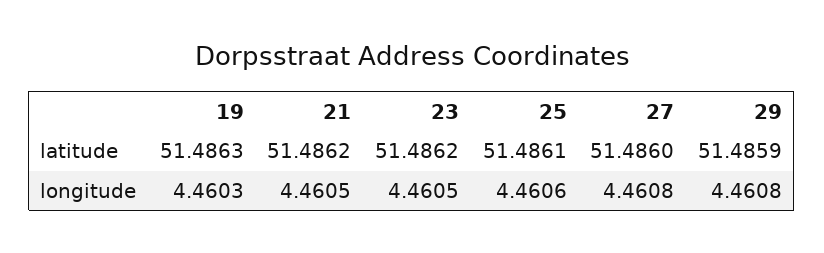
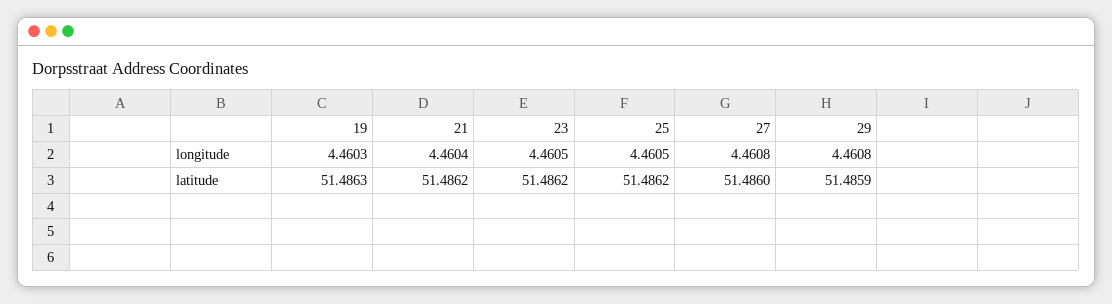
25, latitude: 51.4861 -> 51.4862
21, longitude: 4.4605 -> 4.4604
25, longitude: 4.4606 -> 4.4605

